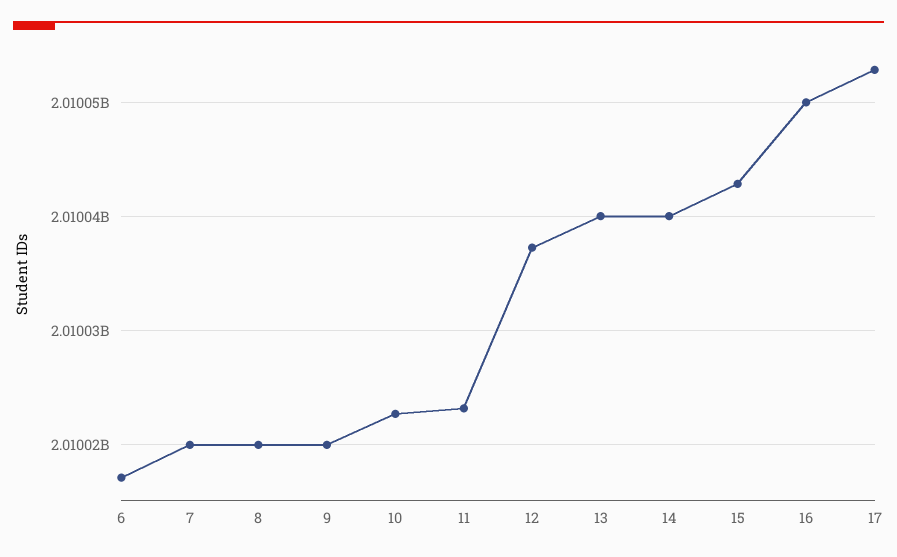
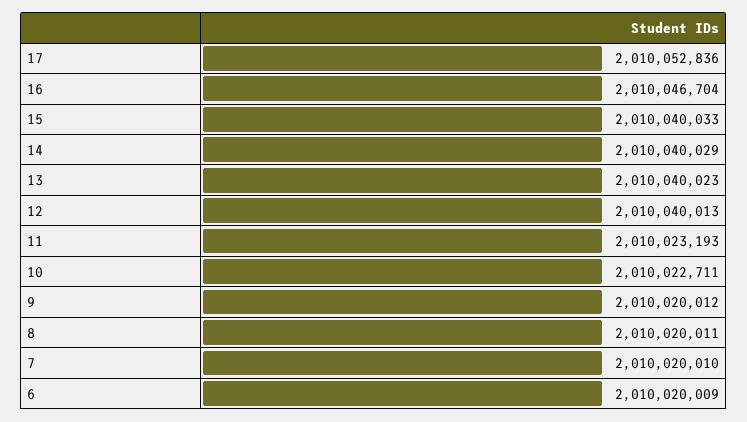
6: 2010017000 -> 2010020009
12: 2010037000 -> 2010040013
15: 2010043000 -> 2010040033
16: 2010050000 -> 2010046704

